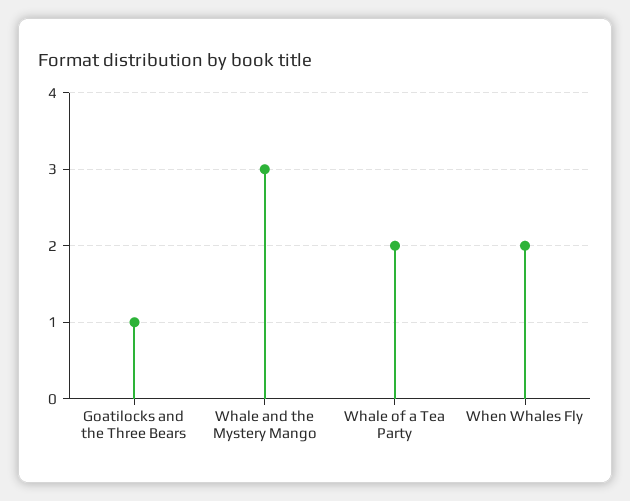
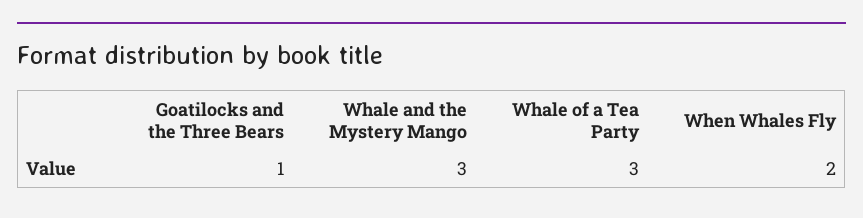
Whale of a Tea Party: 2 -> 3

